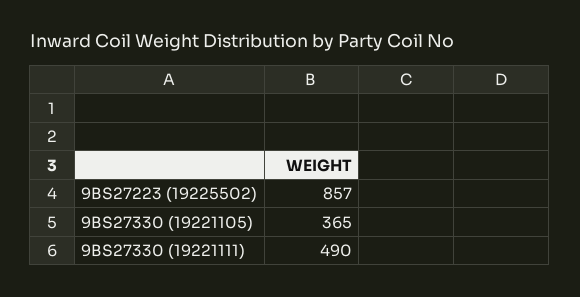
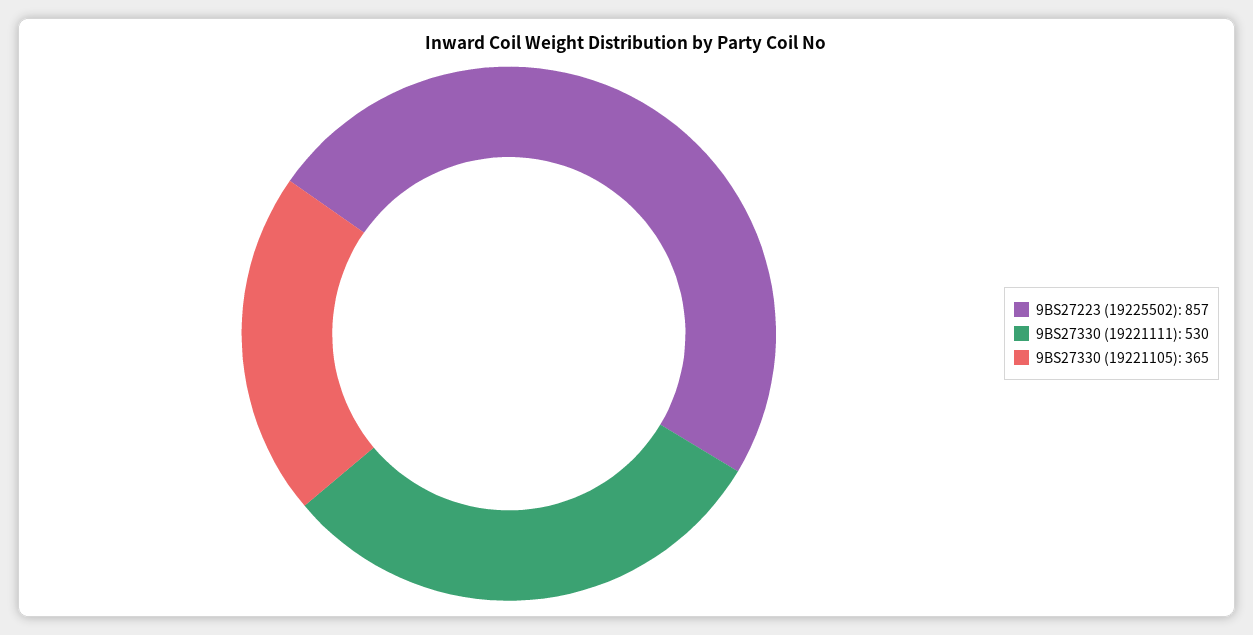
9BS27330 (19221111): 490 -> 530

